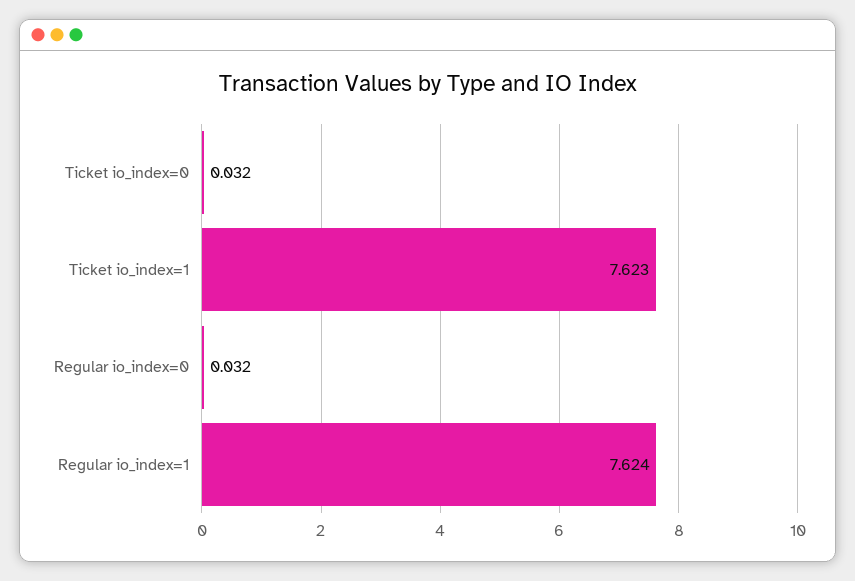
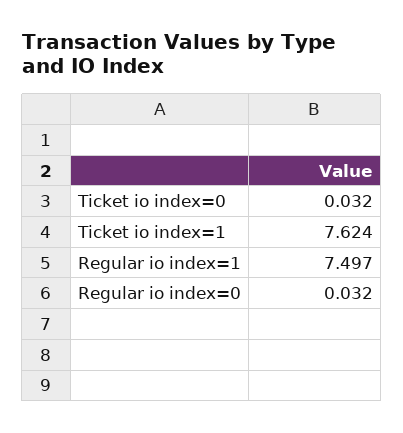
Ticket io_index=1: 7.623 -> 7.624
Regular io_index=1: 7.624 -> 7.497

